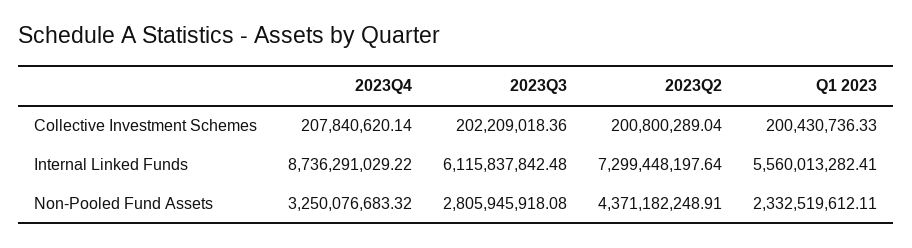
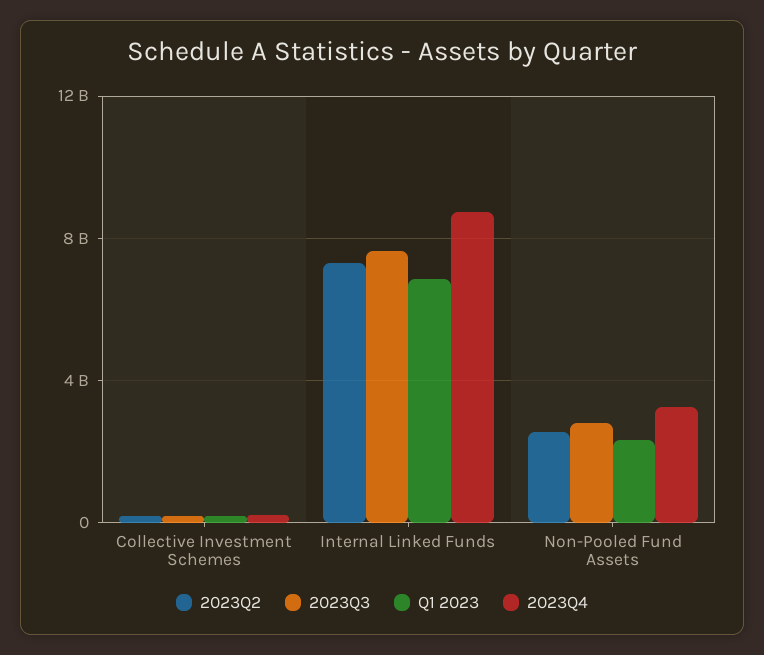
2023Q3, Internal Linked Funds: 6115837842.48 -> 7500000000
Q1 2023, Internal Linked Funds: 5560013282.41 -> 7000000000
2023Q2, Non-Pooled Fund Assets: 4371182248.91 -> 2500000000

